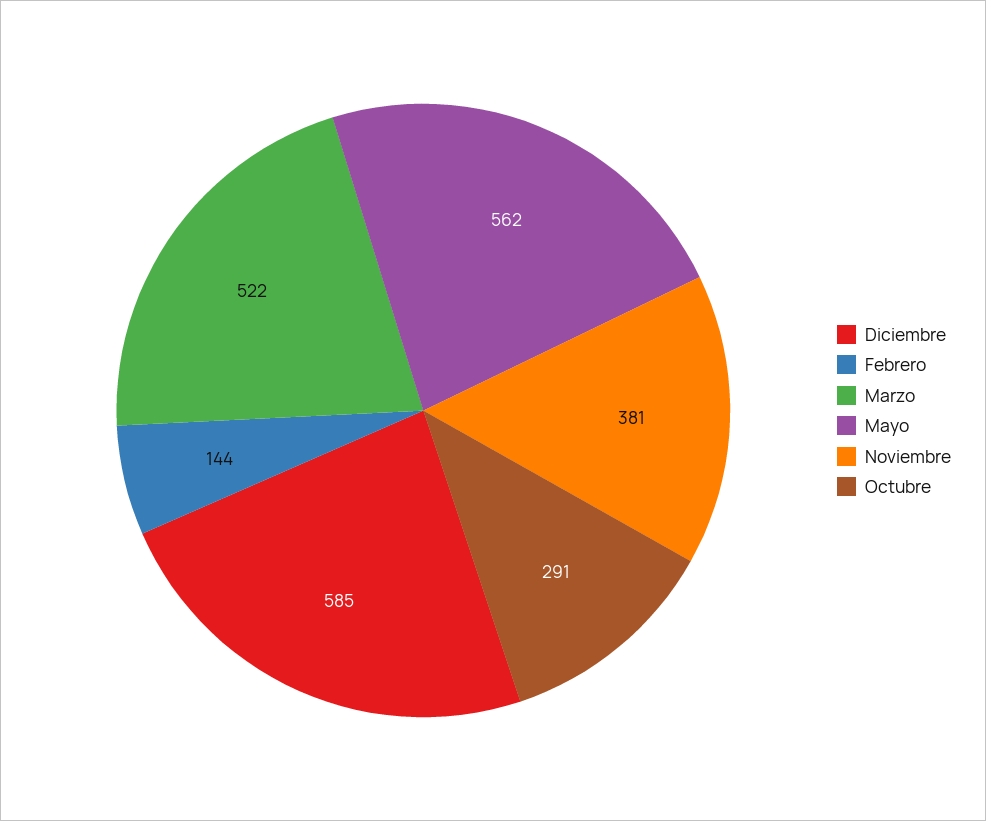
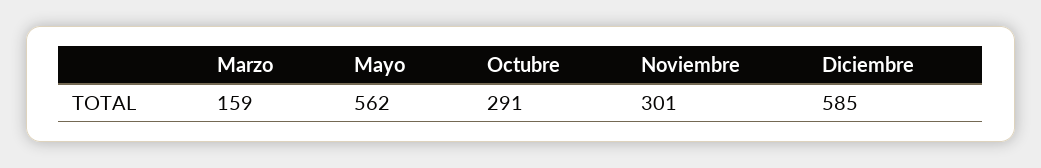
Febrero: 144 -> none
Marzo: 522 -> 159
Noviembre: 381 -> 301

